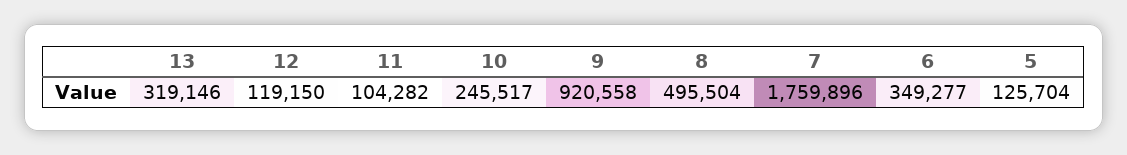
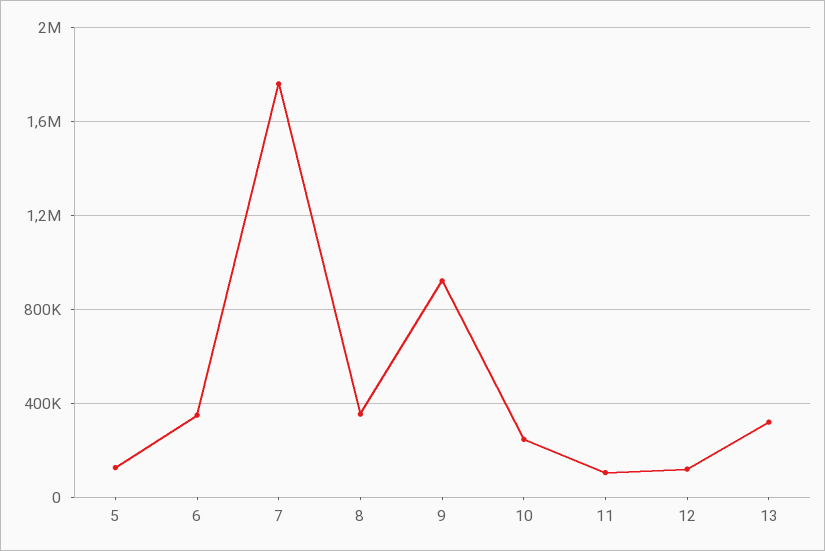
8: 495504 -> 350000

